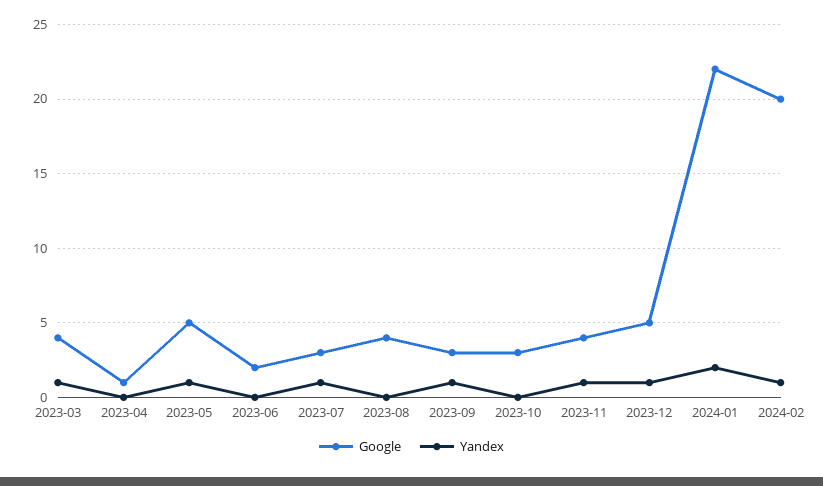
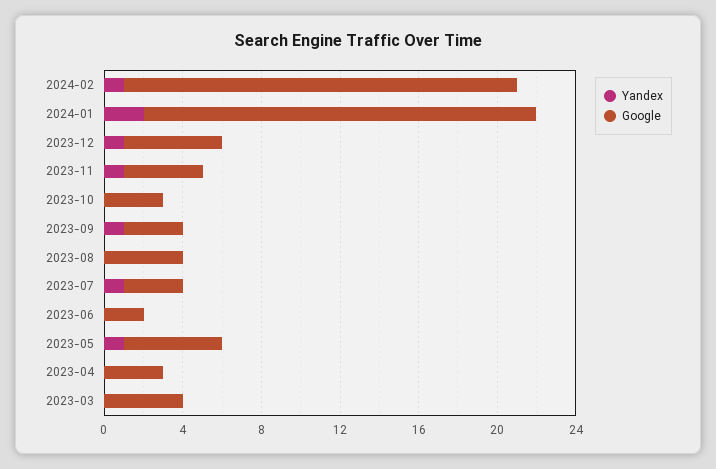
Yandex, 2023-03: 1 -> 0
Google, 2023-04: 1 -> 3
Google, 2024-01: 22 -> 20

